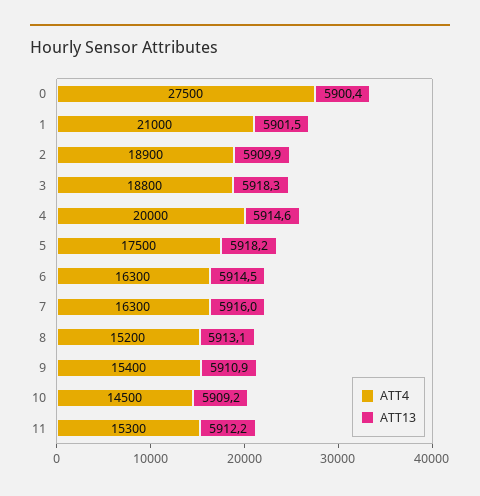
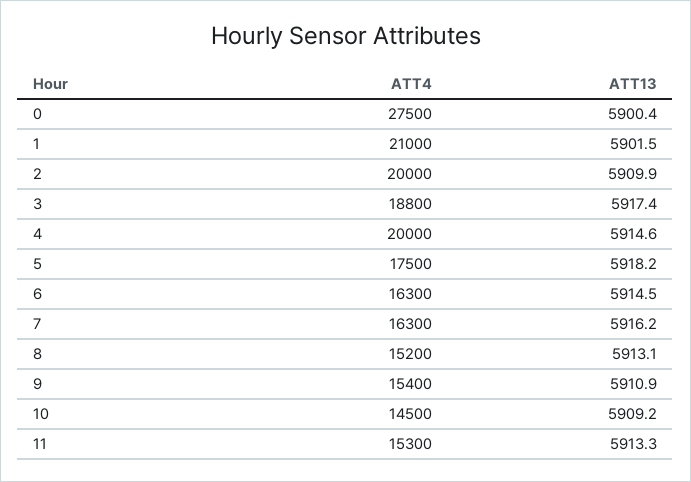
ATT4, 2: 18900 -> 20000
ATT13, 3: 5918.3 -> 5917.4
ATT13, 7: 5916 -> 5916.2
ATT13, 11: 5912.2 -> 5913.3

